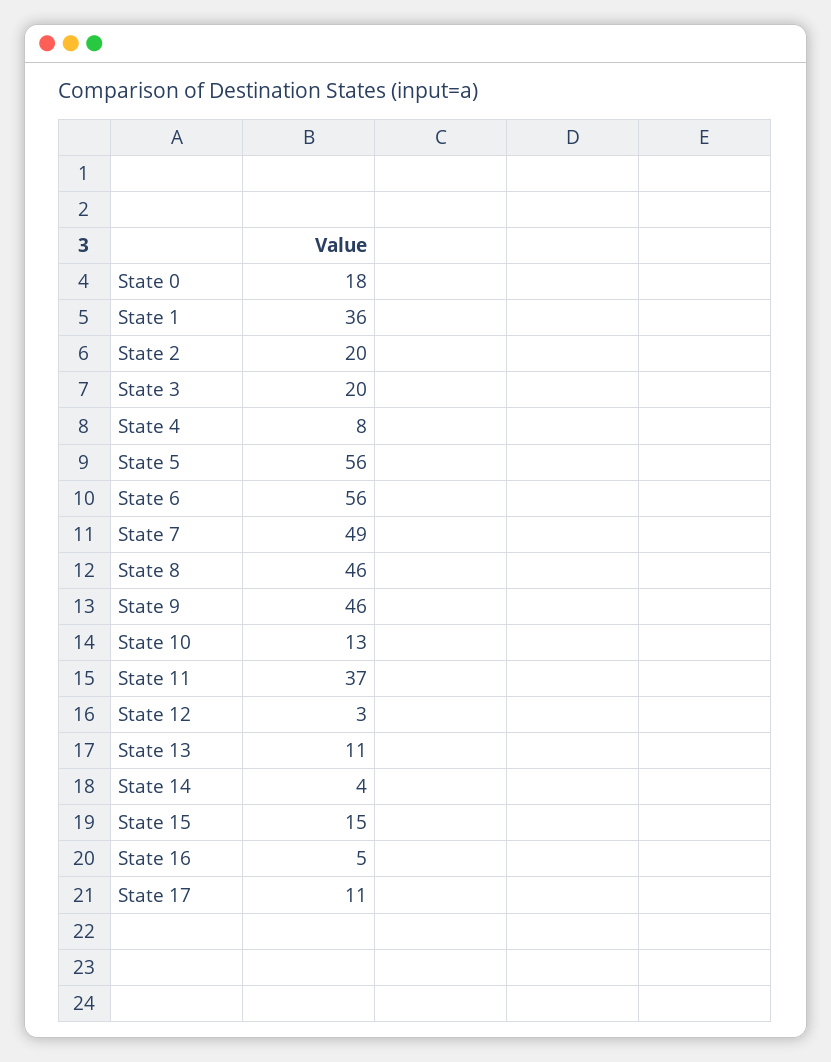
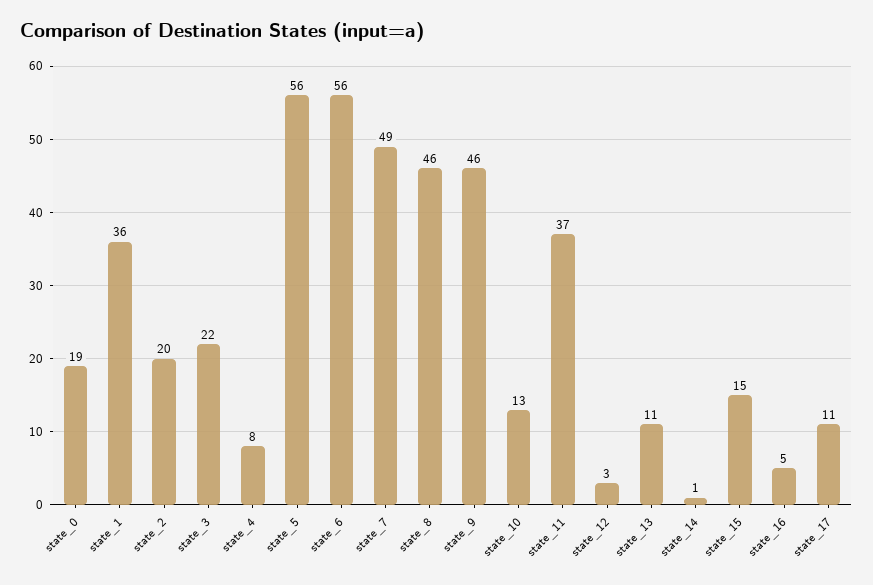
State 0: 18 -> 19
State 3: 20 -> 22
State 14: 4 -> 1

